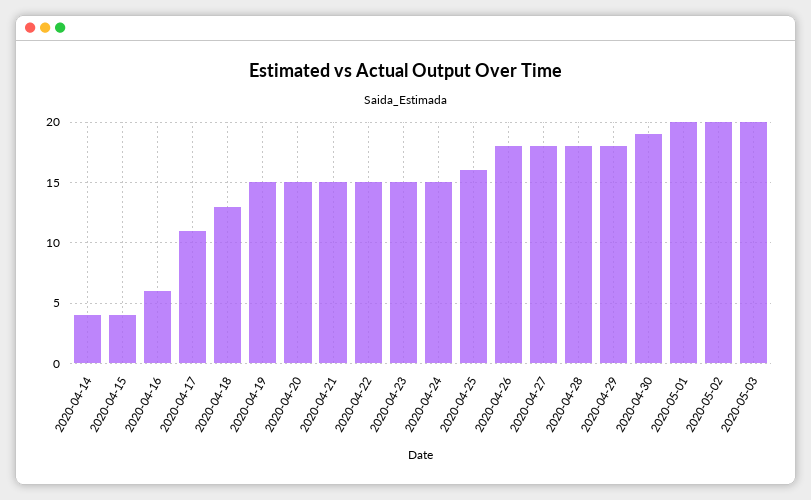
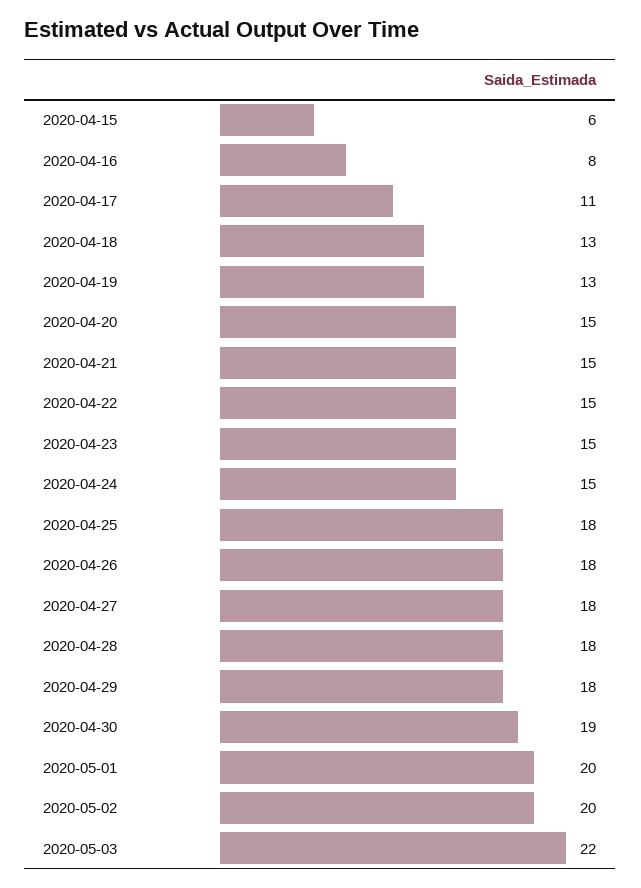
2020-04-14: 4 -> none
2020-04-15: 4 -> 6
2020-04-16: 6 -> 8
2020-04-19: 15 -> 13
2020-04-25: 16 -> 18
2020-05-03: 20 -> 22

